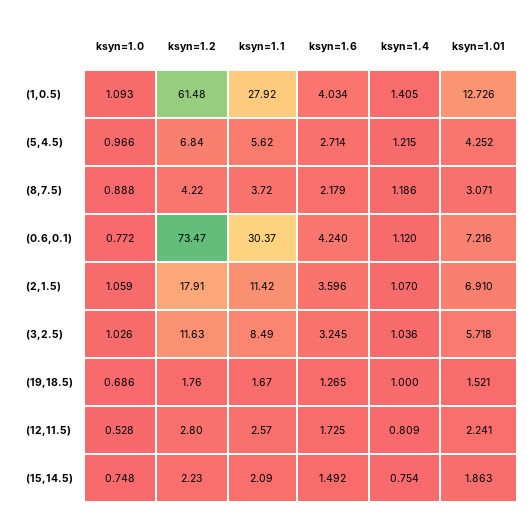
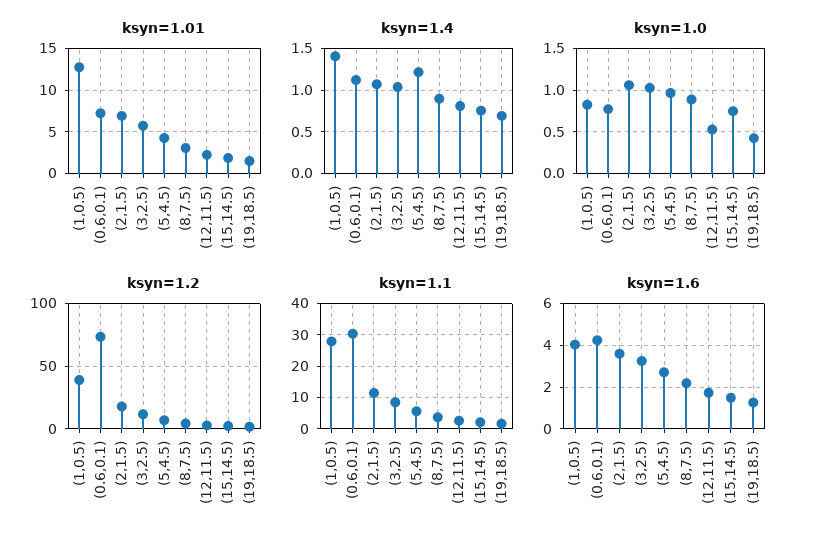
ksyn=1.0, (1,0.5): 1.093 -> 0.8
ksyn=1.2, (1,0.5): 61.48 -> 40
ksyn=1.4, (8,7.5): 1.186 -> 0.9
ksyn=1.0, (19,18.5): 0.686 -> 0.4
ksyn=1.4, (19,18.5): 1 -> 0.7

